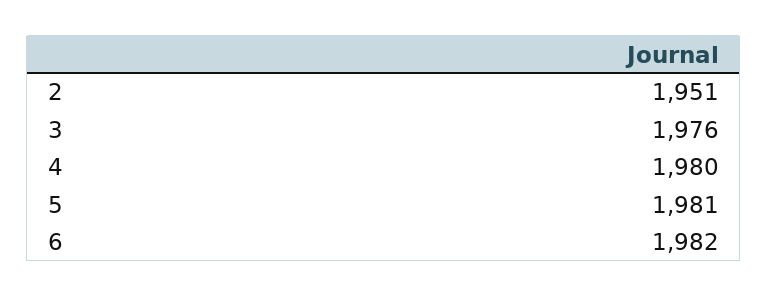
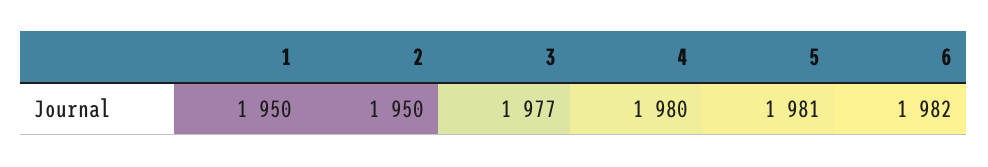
2: 1951 -> 1950
3: 1976 -> 1977
1: none -> 1950

